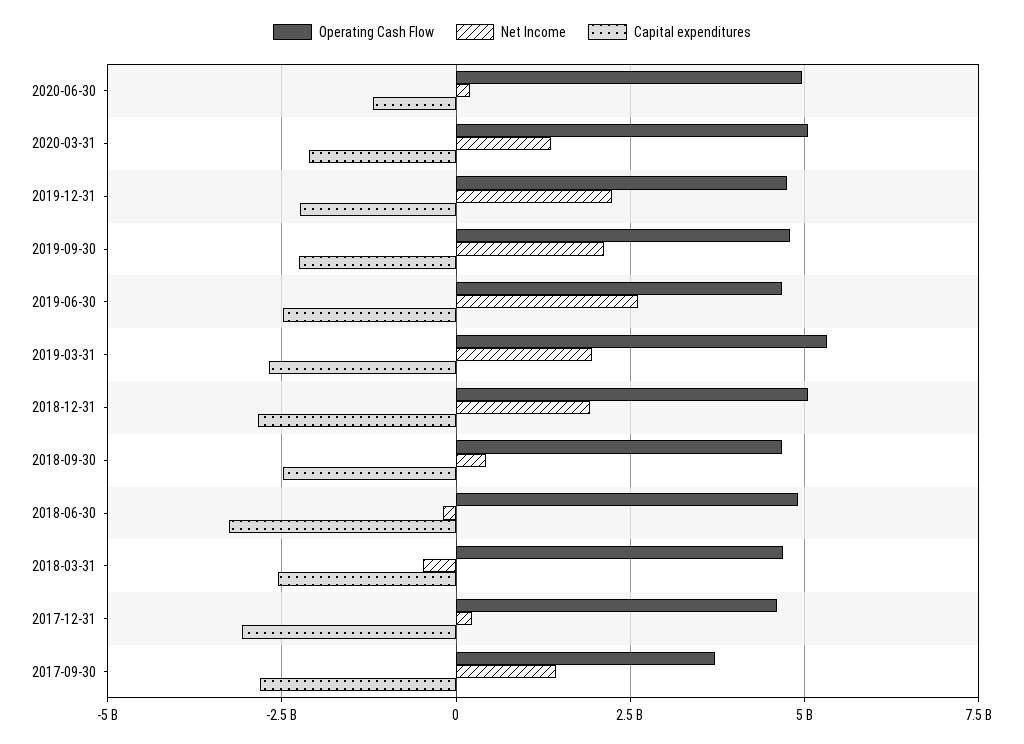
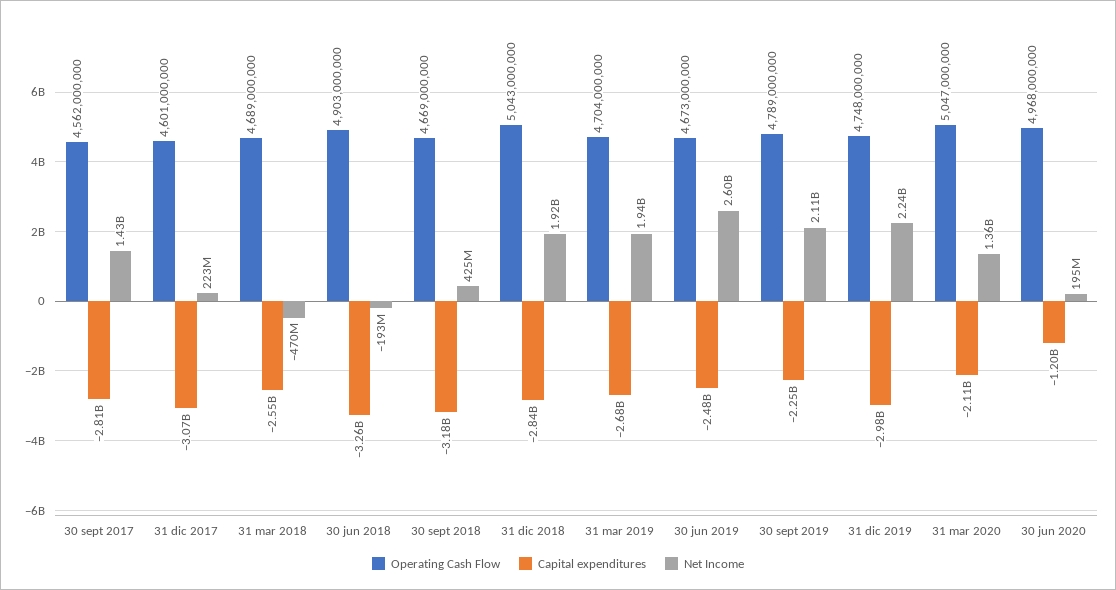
Capital expenditures, 2019-12-31: -2250000000 -> -2980000000
Operating Cash Flow, 2019-03-31: 5250000000 -> 4704000000
Capital expenditures, 2018-09-30: -2500000000 -> -3180000000
Operating Cash Flow, 2017-09-30: 3750000000 -> 4562000000

